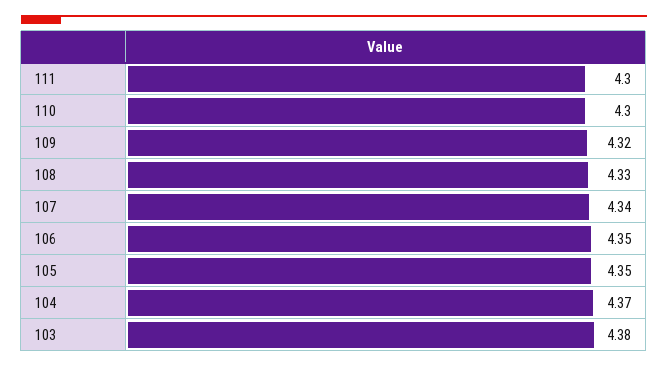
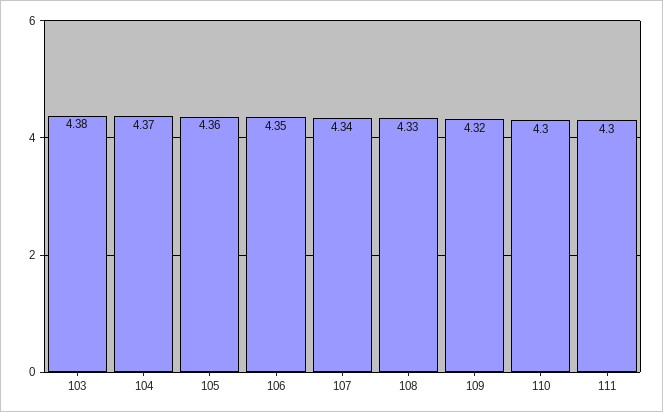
105: 4.35 -> 4.36

